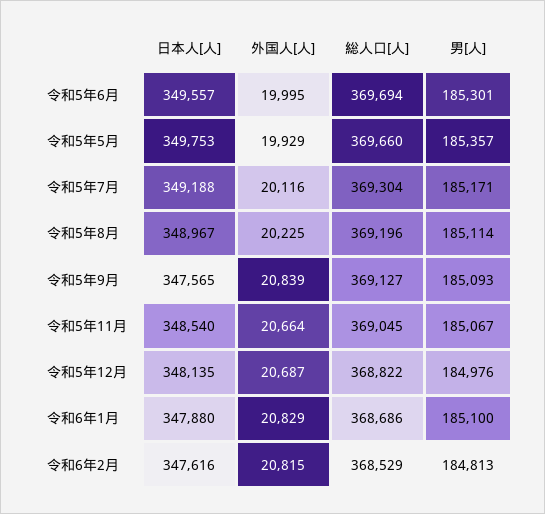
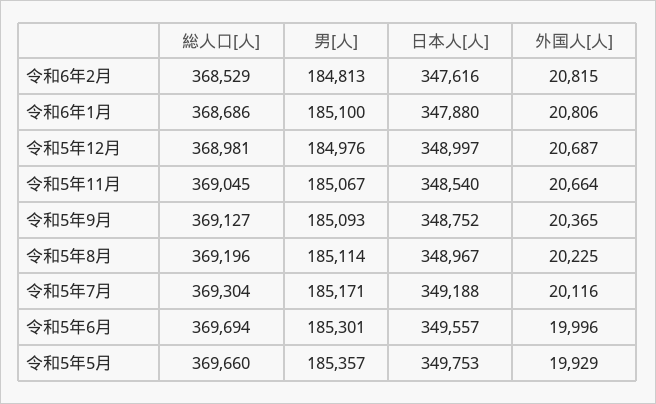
外国人[人], 令和5年6月: 19995 -> 19996
日本人[人], 令和5年9月: 347565 -> 348752
外国人[人], 令和5年9月: 20839 -> 20365
日本人[人], 令和5年12月: 348135 -> 348997
総人口[人], 令和5年12月: 368822 -> 368981
外国人[人], 令和6年1月: 20829 -> 20806

